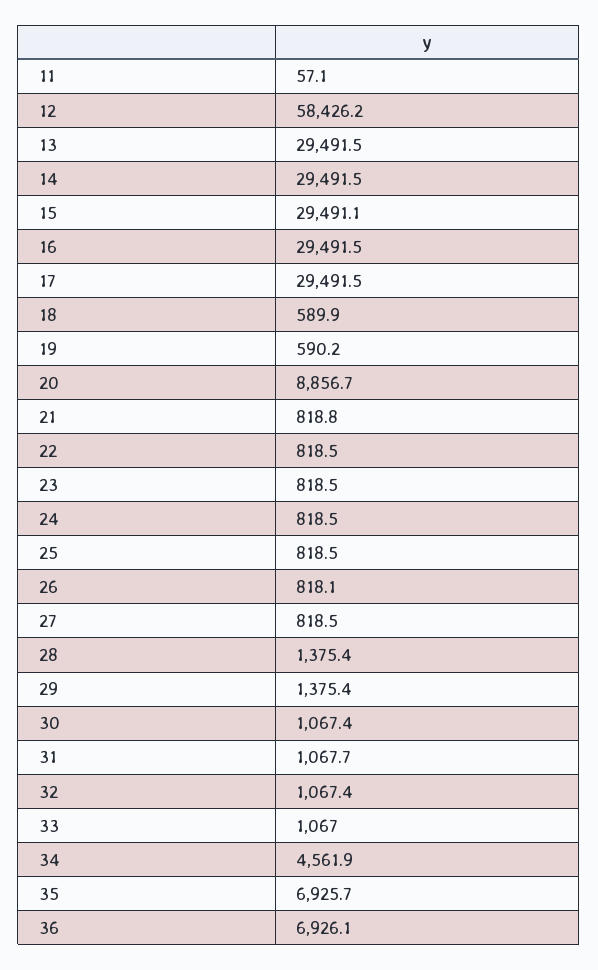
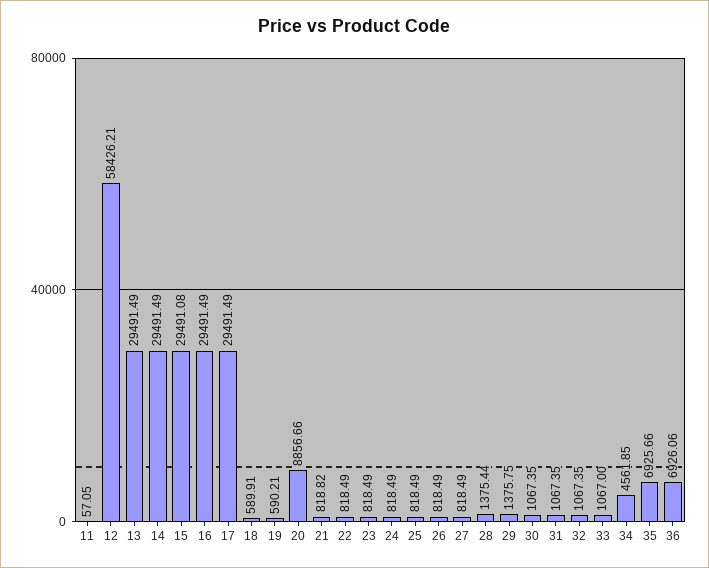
26: 818.1 -> 818.49
29: 1375.4 -> 1375.75
31: 1067.7 -> 1067.35

